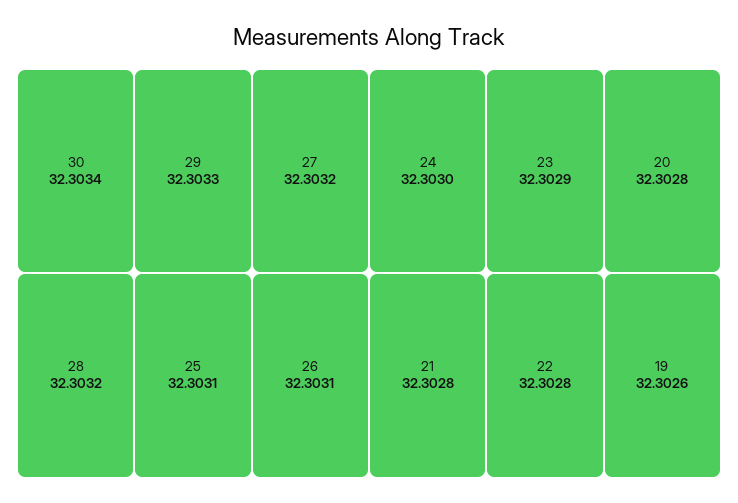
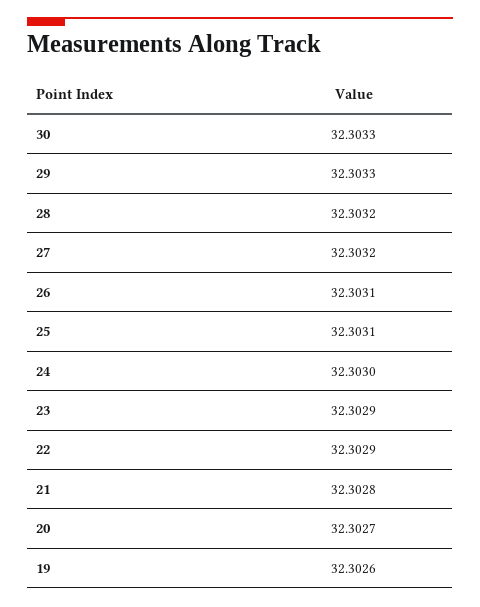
30: 32.3034 -> 32.3033
20: 32.3028 -> 32.3027
22: 32.3028 -> 32.3029

